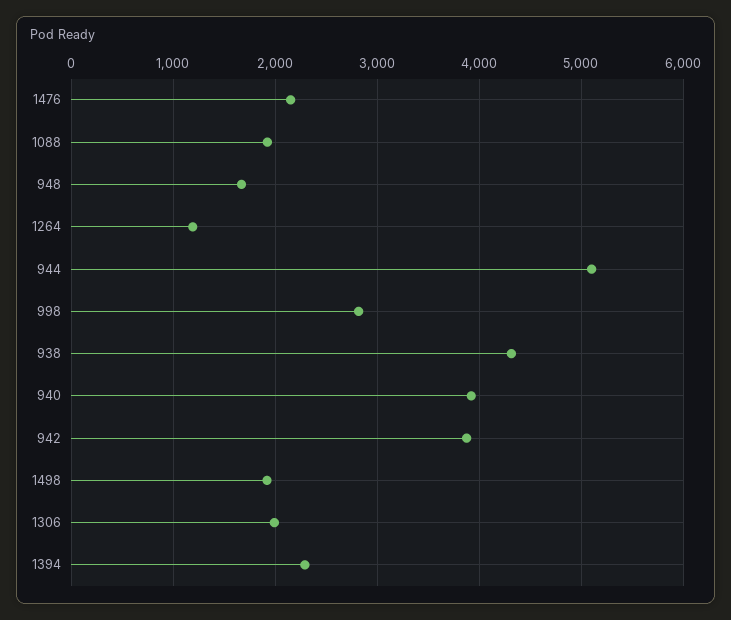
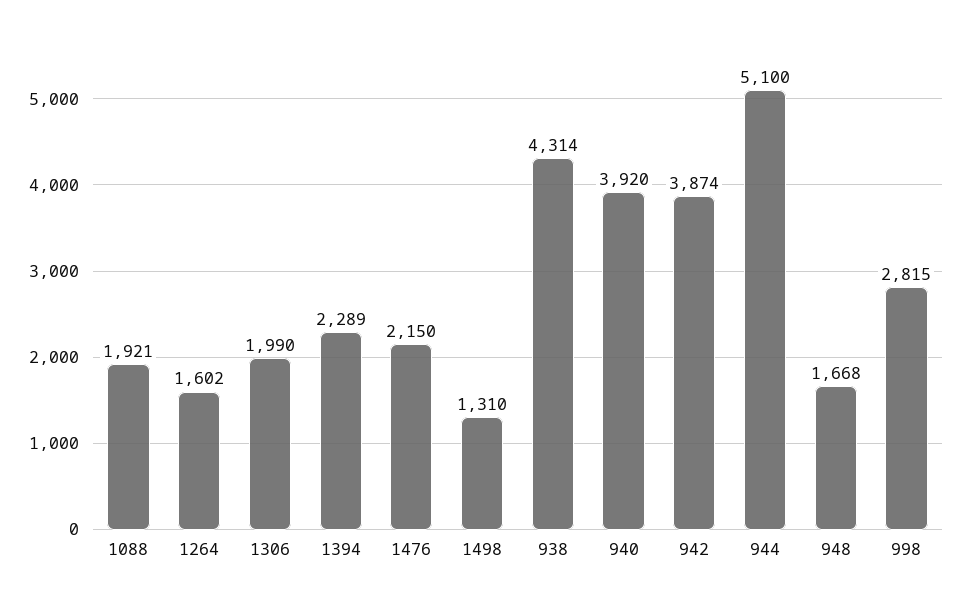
1264: 1200 -> 1602
1498: 1900 -> 1310

